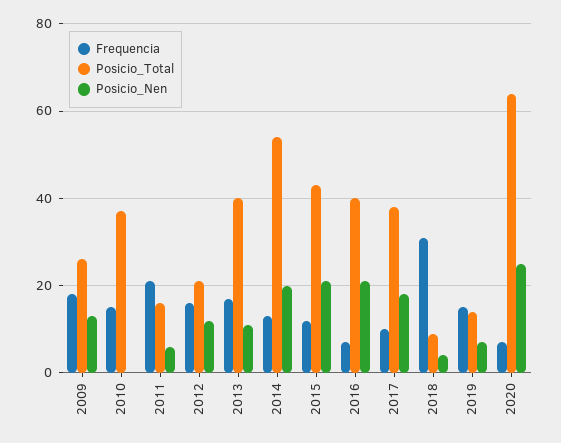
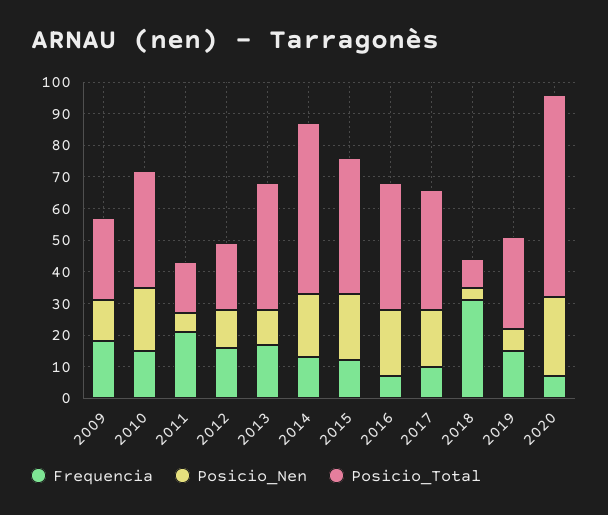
Posicio_Nen, 2010: 0 -> 20
Posicio_Total, 2019: 15 -> 30

